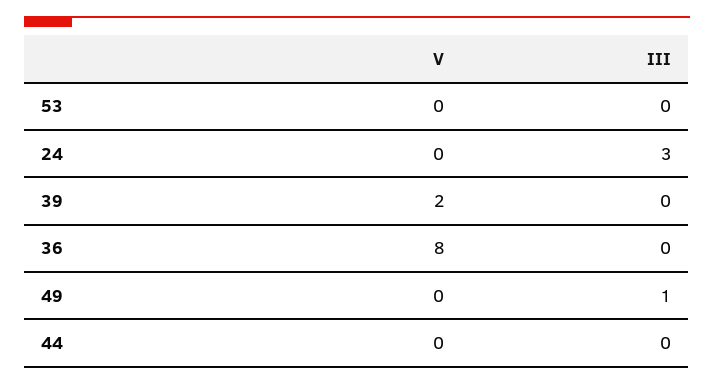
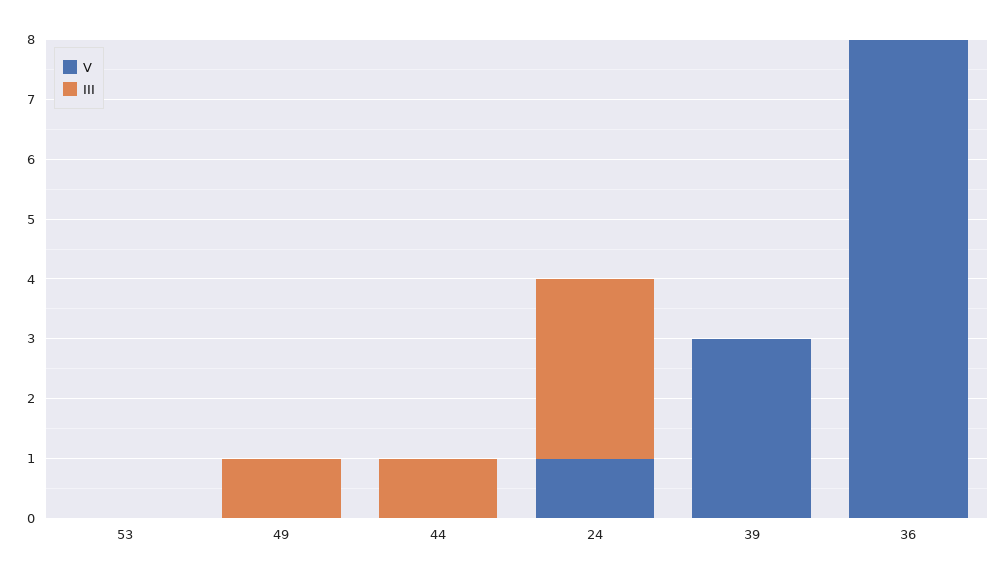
V, 24: 0 -> 1
V, 39: 2 -> 3
III, 44: 0 -> 1

